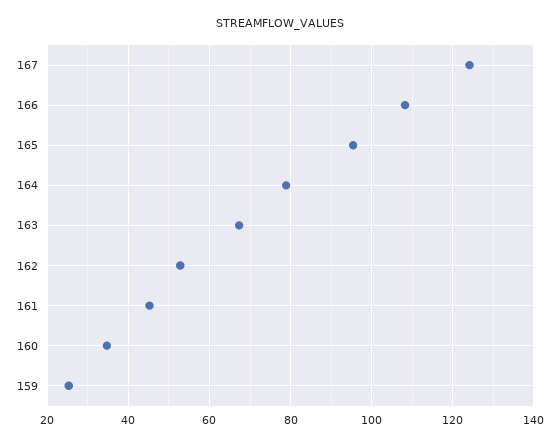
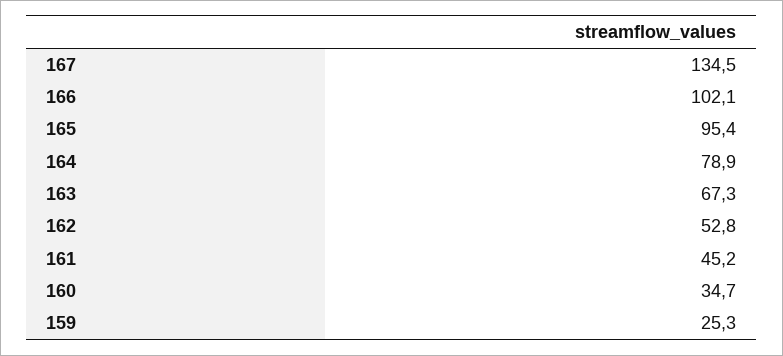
167: 124 -> 134.5
166: 108 -> 102.1

